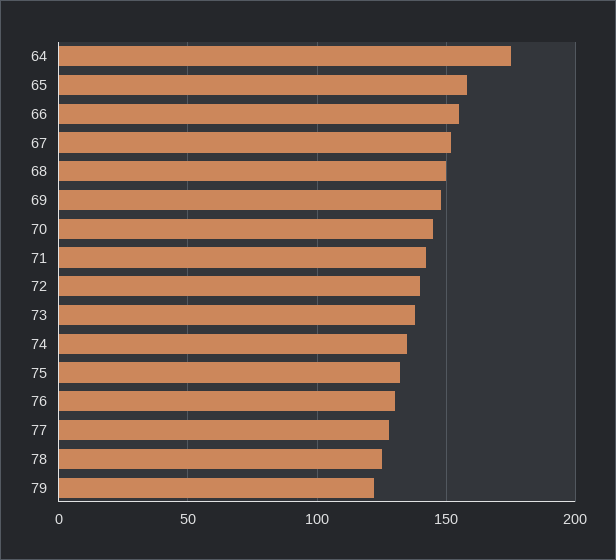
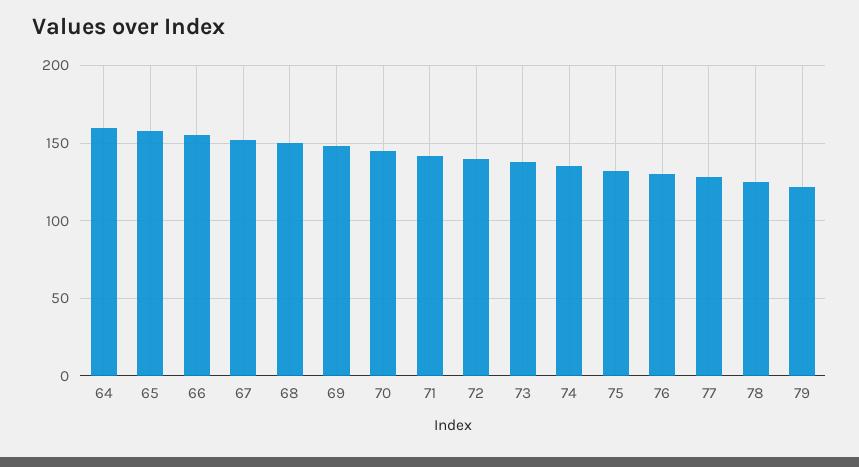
64: 175 -> 160

